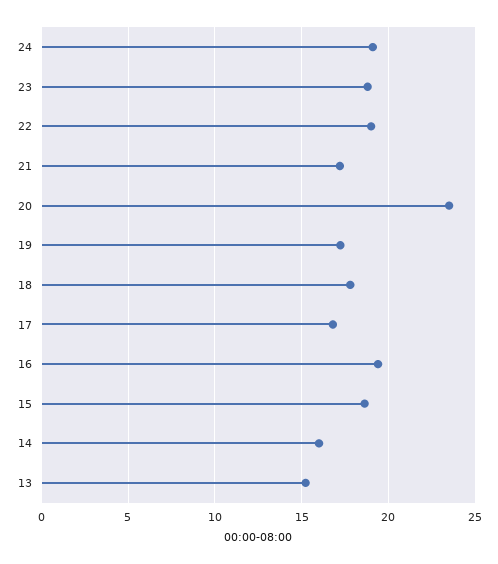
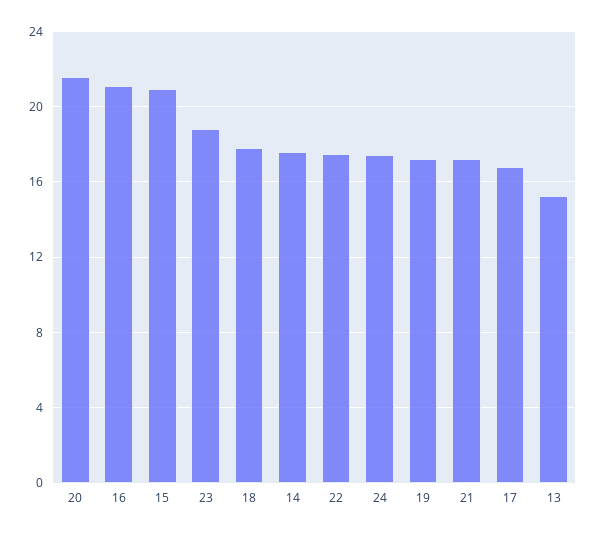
24: 19 -> 17.5
22: 19 -> 17.5
20: 23.5 -> 21.5
16: 19.5 -> 21
15: 18.5 -> 21
14: 16 -> 17.5

